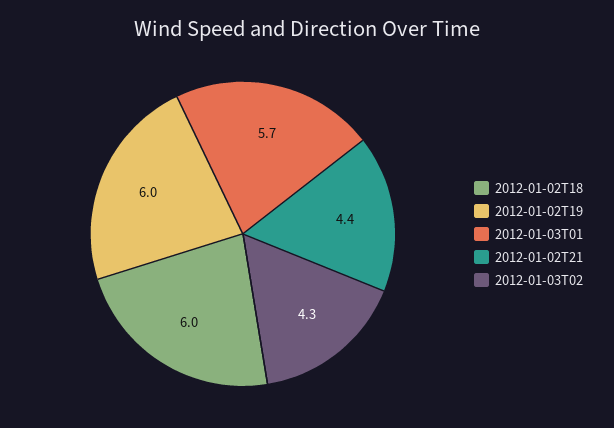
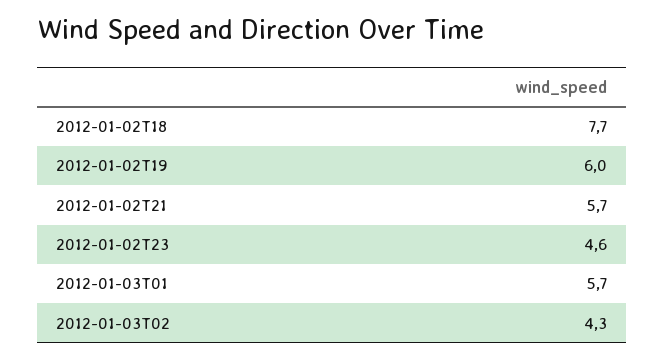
2012-01-02T18: 6 -> 7.7
2012-01-02T21: 4.4 -> 5.7
2012-01-02T23: none -> 4.6

